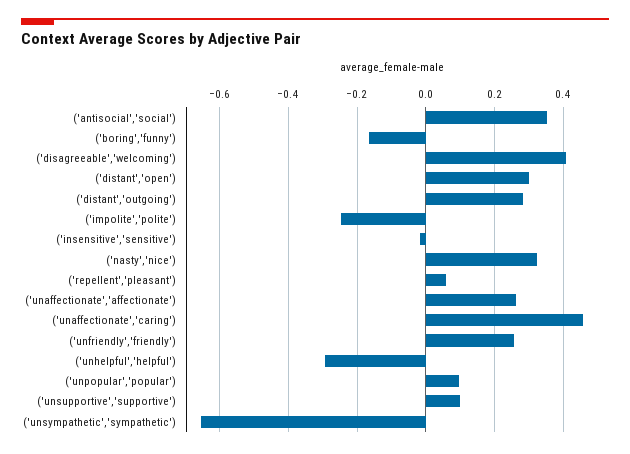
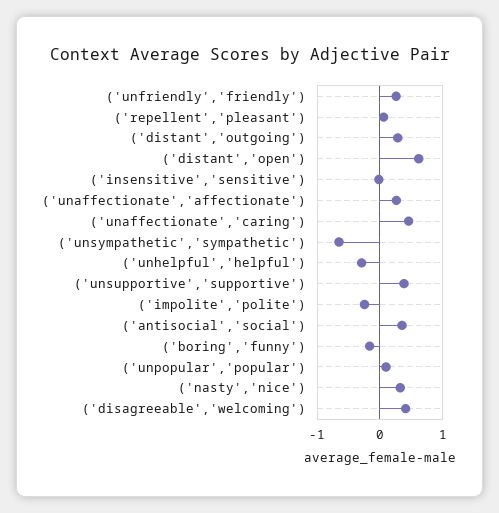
('distant','open'): 0.3 -> 0.6
('unsupportive','supportive'): 0.1 -> 0.4

